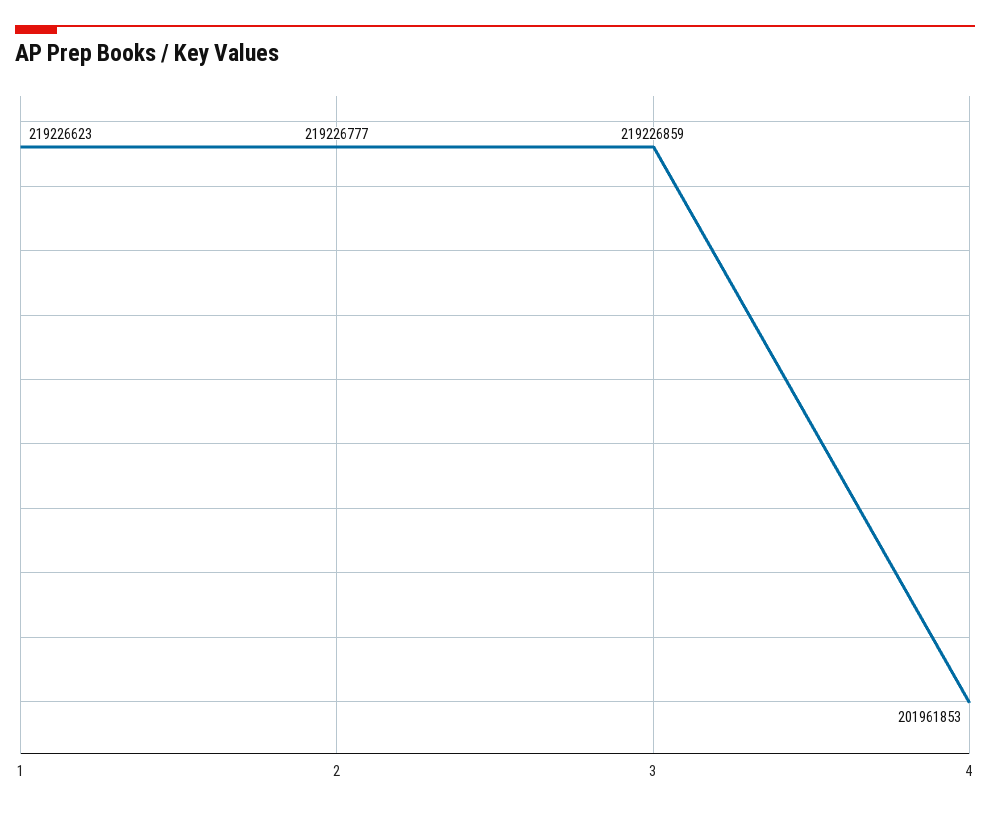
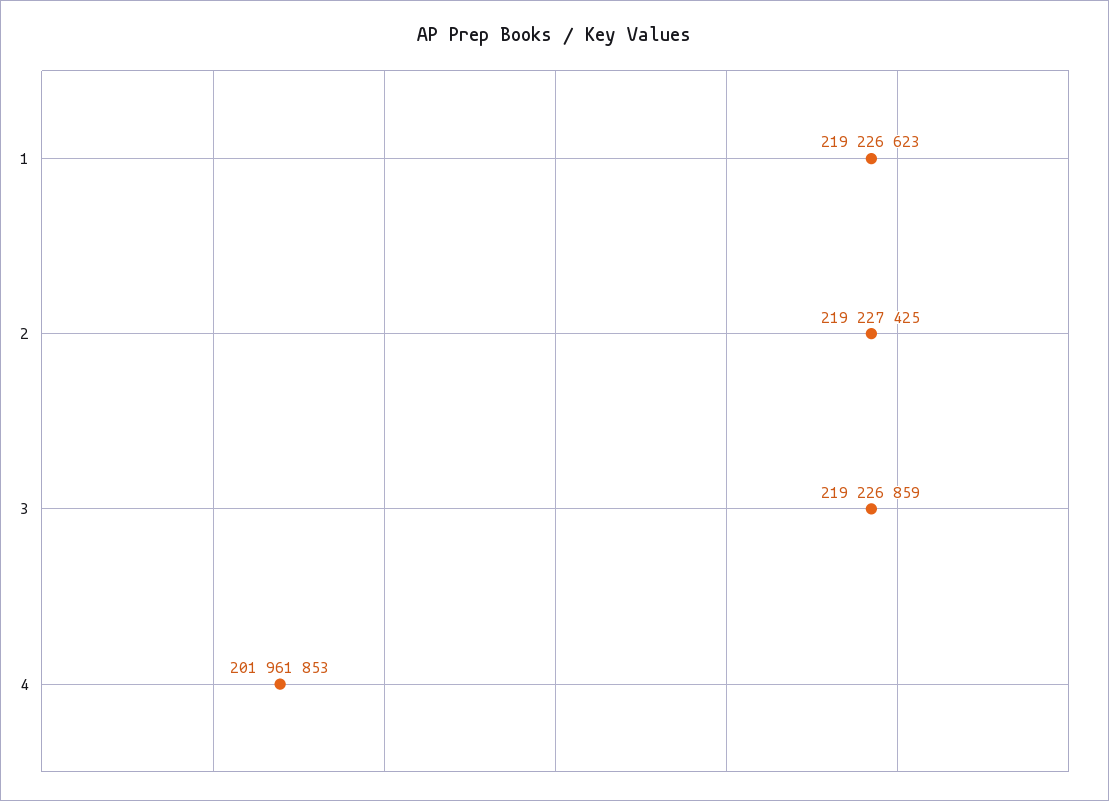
2: 219226777 -> 219227425

